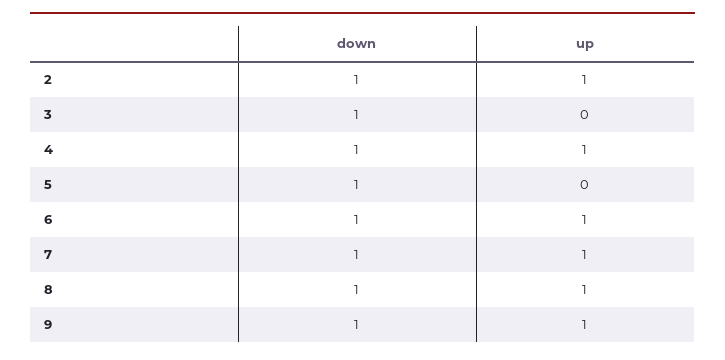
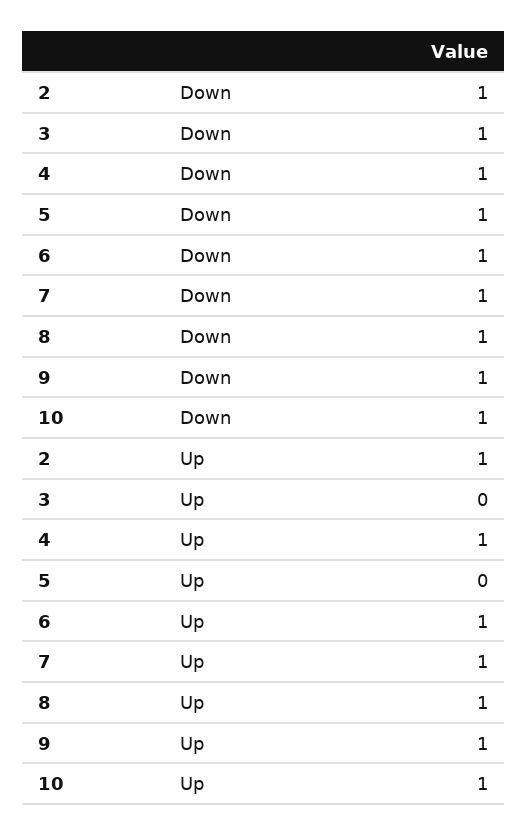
down, 10: none -> 1
up, 10: none -> 1

